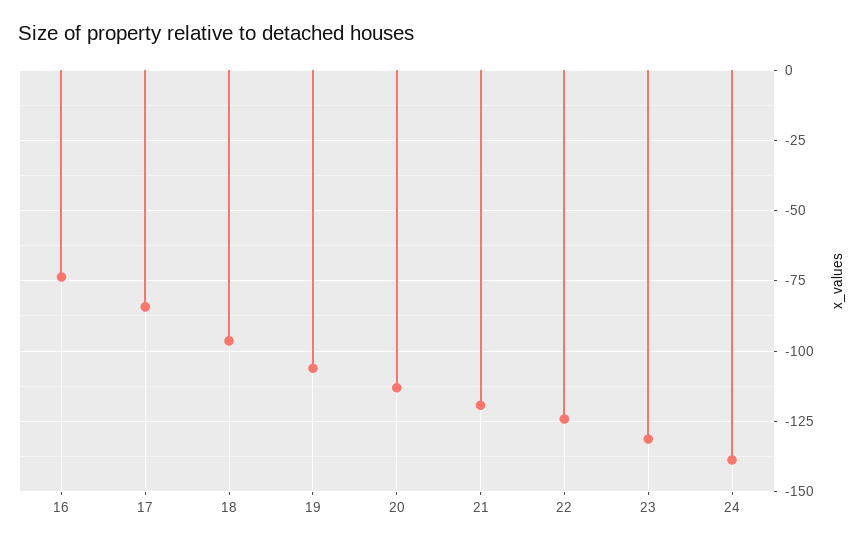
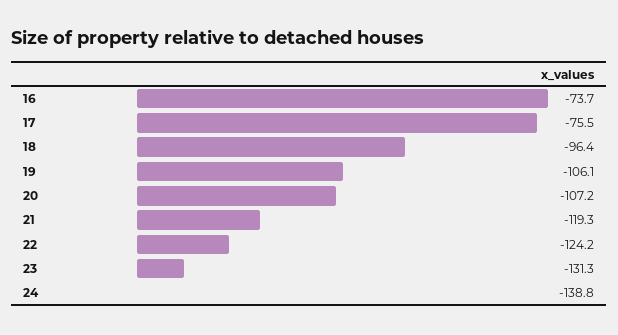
17: -85 -> -75.5
20: -112.5 -> -107.2

